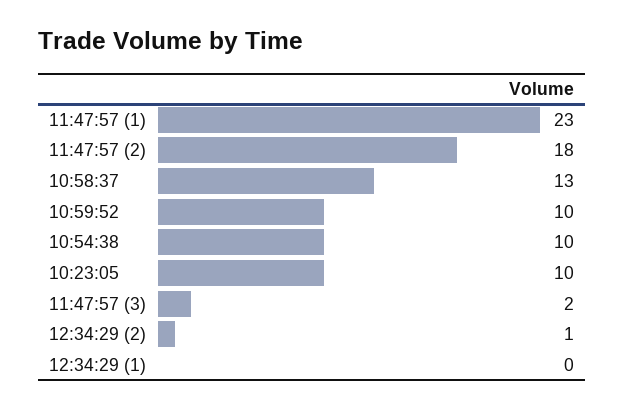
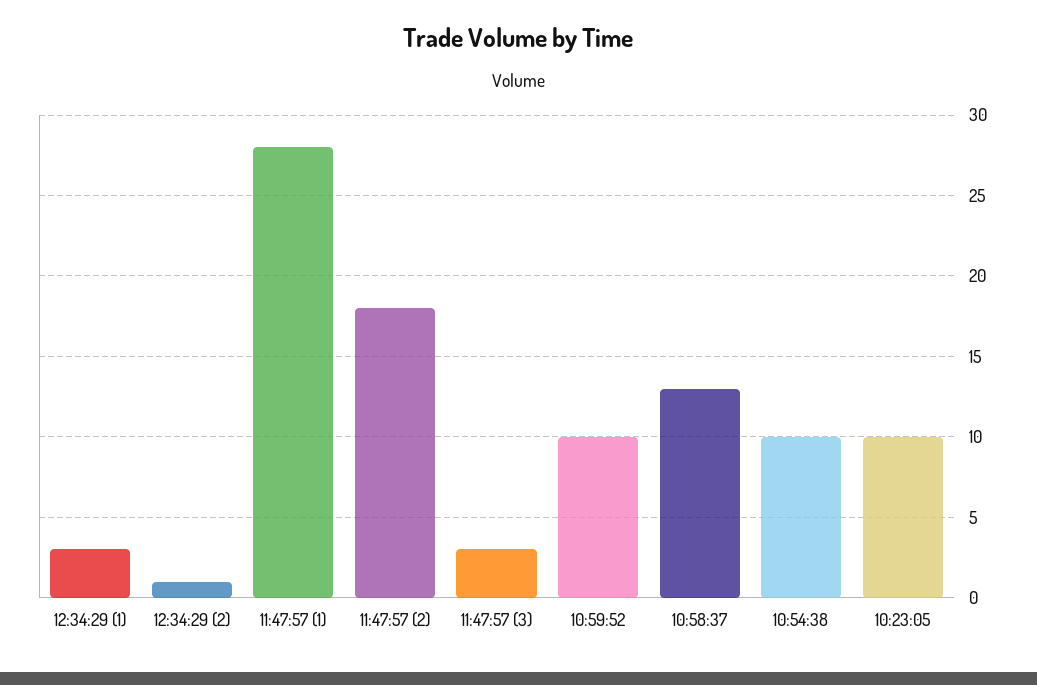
11:47:57 (1): 23 -> 28
11:47:57 (3): 2 -> 3
12:34:29 (1): 0 -> 3

